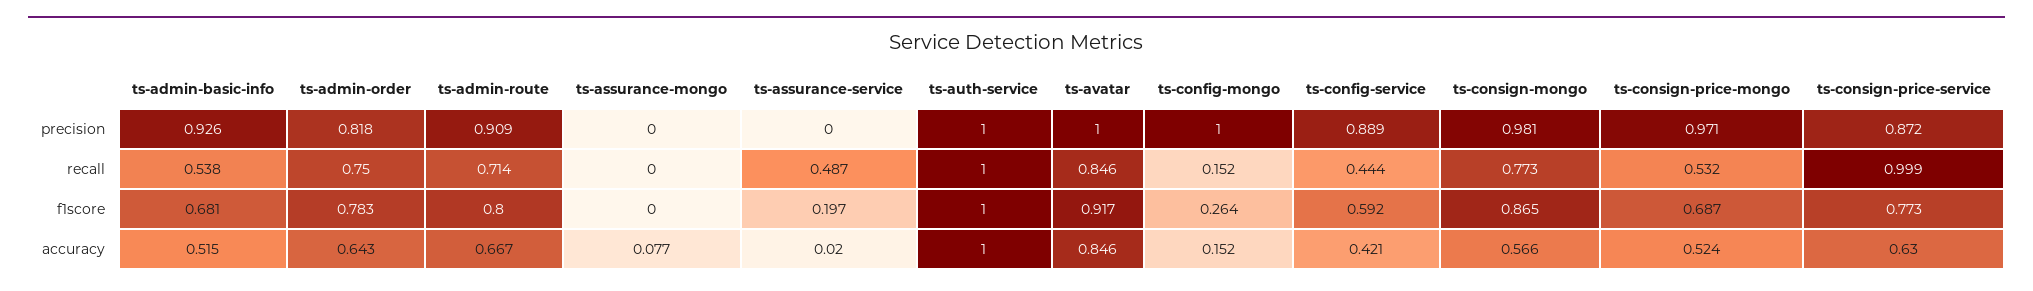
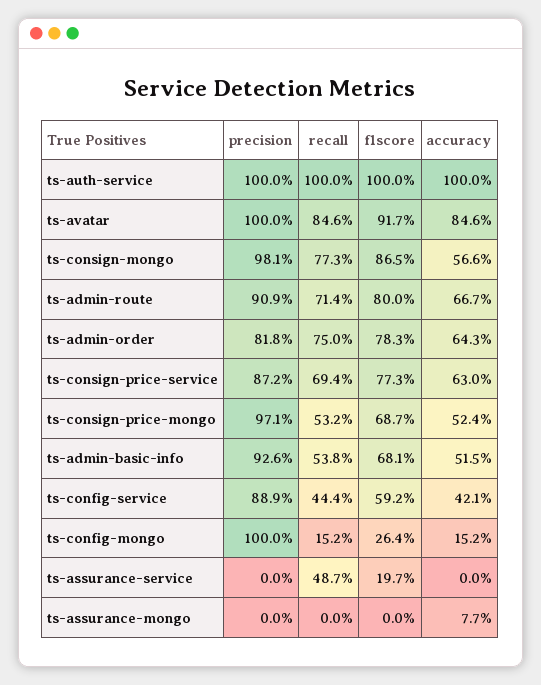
ts-consign-price-service, recall: 0.999 -> 0.694
ts-assurance-service, accuracy: 0.02 -> 0

